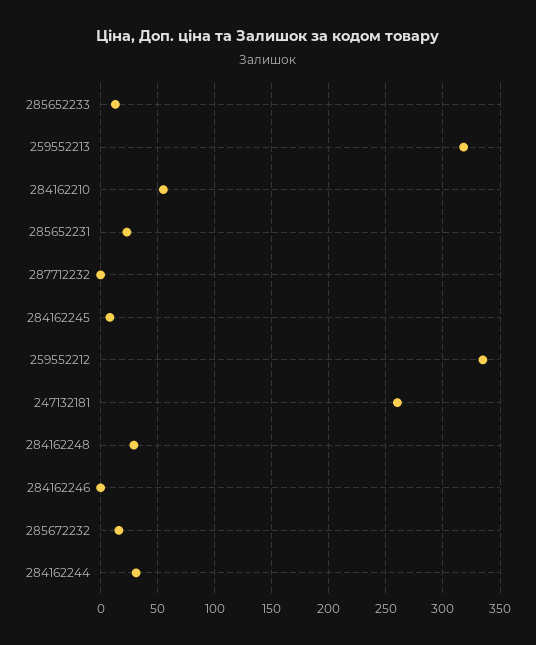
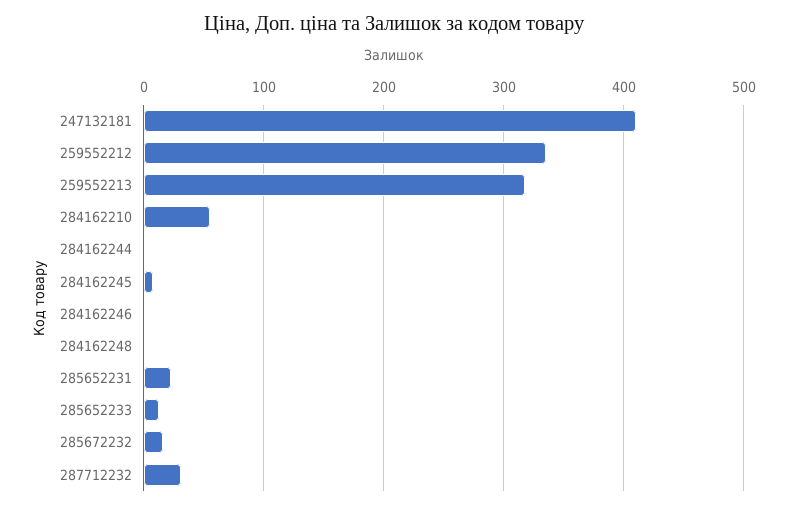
287712232: 0 -> 30
247132181: 260 -> 410
284162248: 30 -> 0
284162244: 30 -> 0

